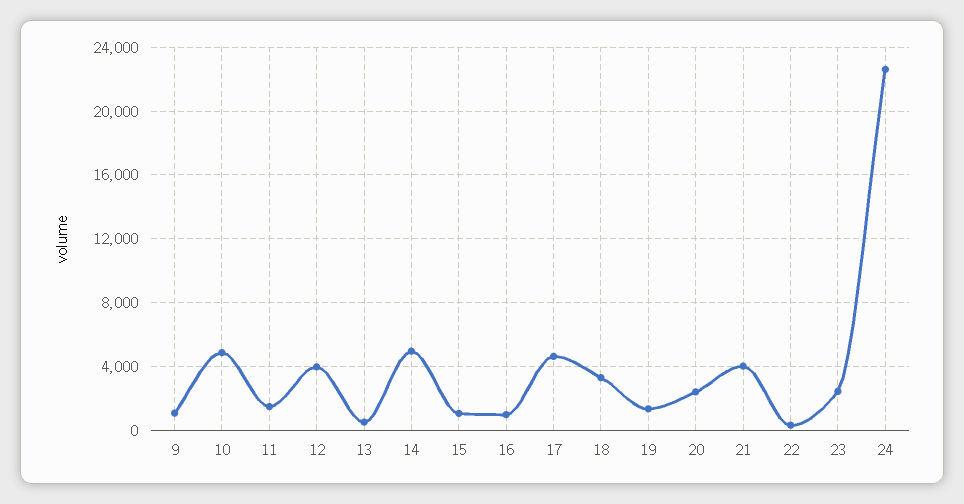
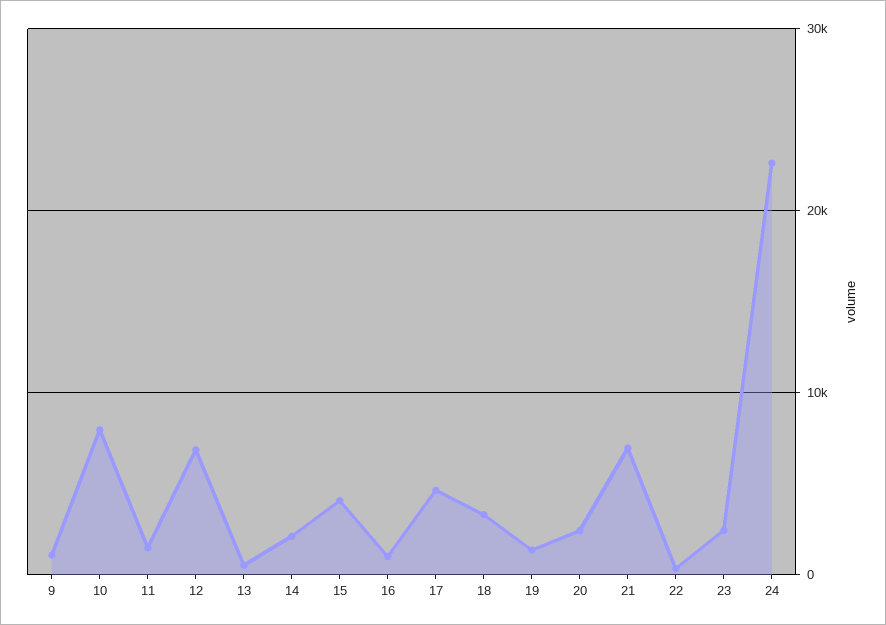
10: 5000 -> 8000
12: 4000 -> 7000
14: 5000 -> 2000
15: 1000 -> 4000
21: 4000 -> 7000

